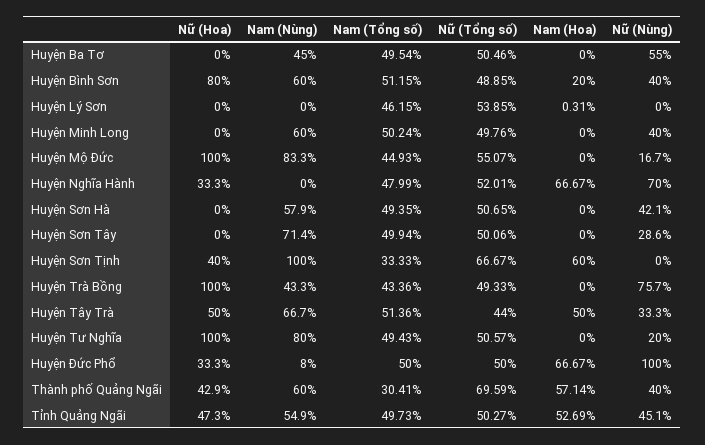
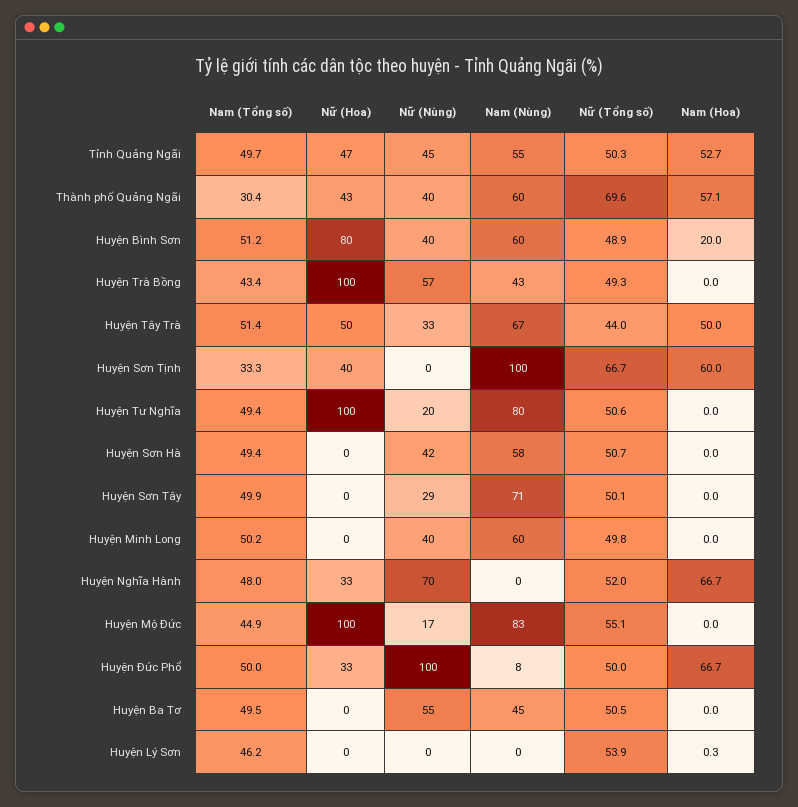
Nữ (Nùng), Huyện Trà Bồng: 75.7 -> 57

